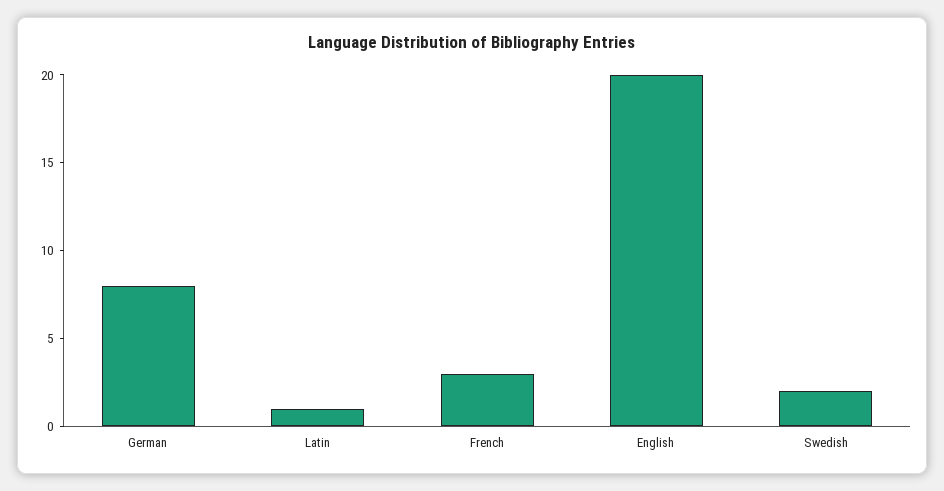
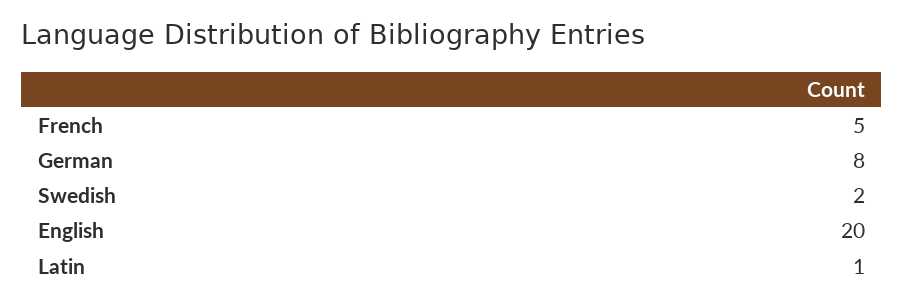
French: 3 -> 5

